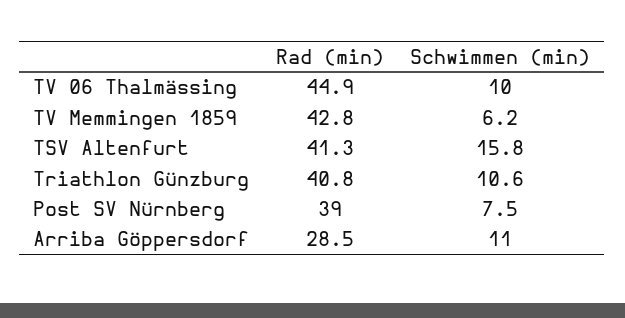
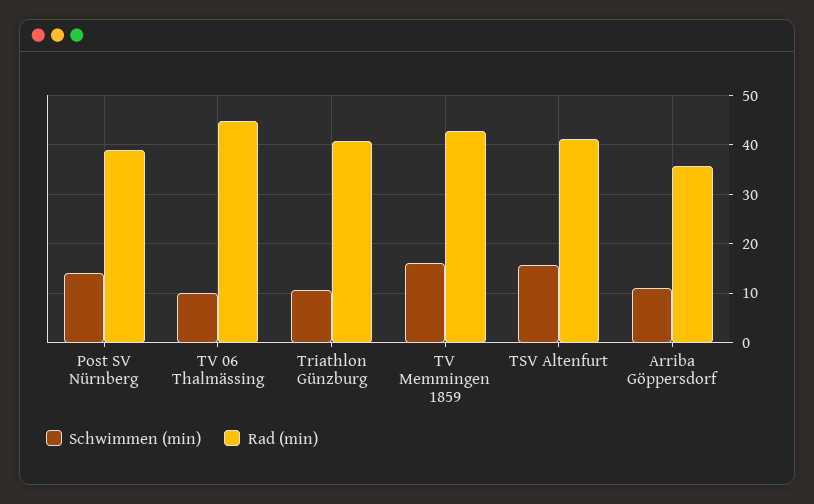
Schwimmen (min), TV Memmingen 1859: 6.2 -> 16
Schwimmen (min), Post SV Nürnberg: 7.5 -> 14
Rad (min), Arriba Göppersdorf: 28.5 -> 36

